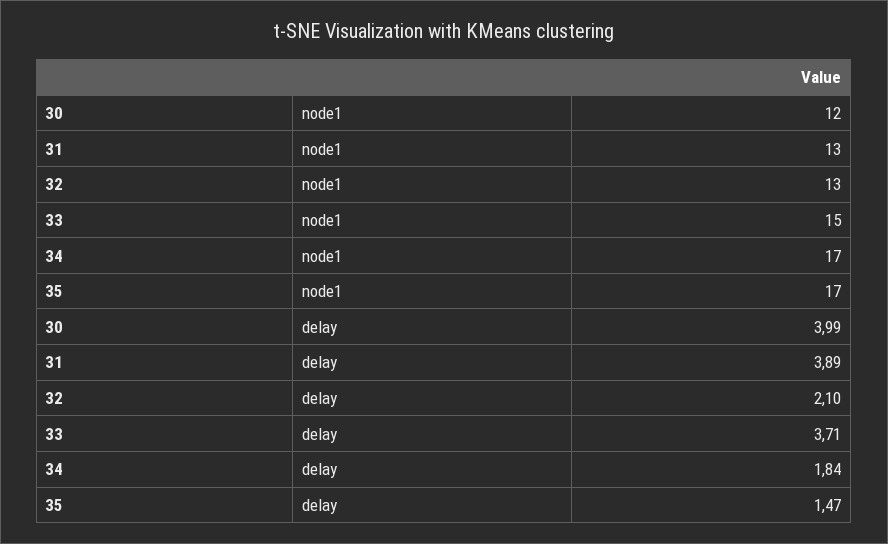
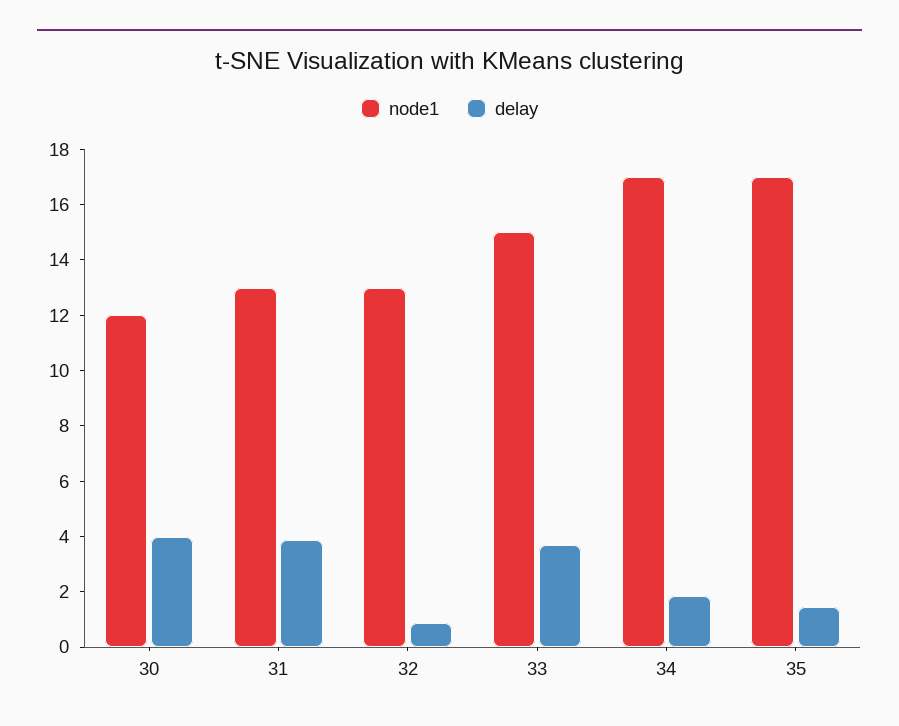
delay, 32: 2.1 -> 1

